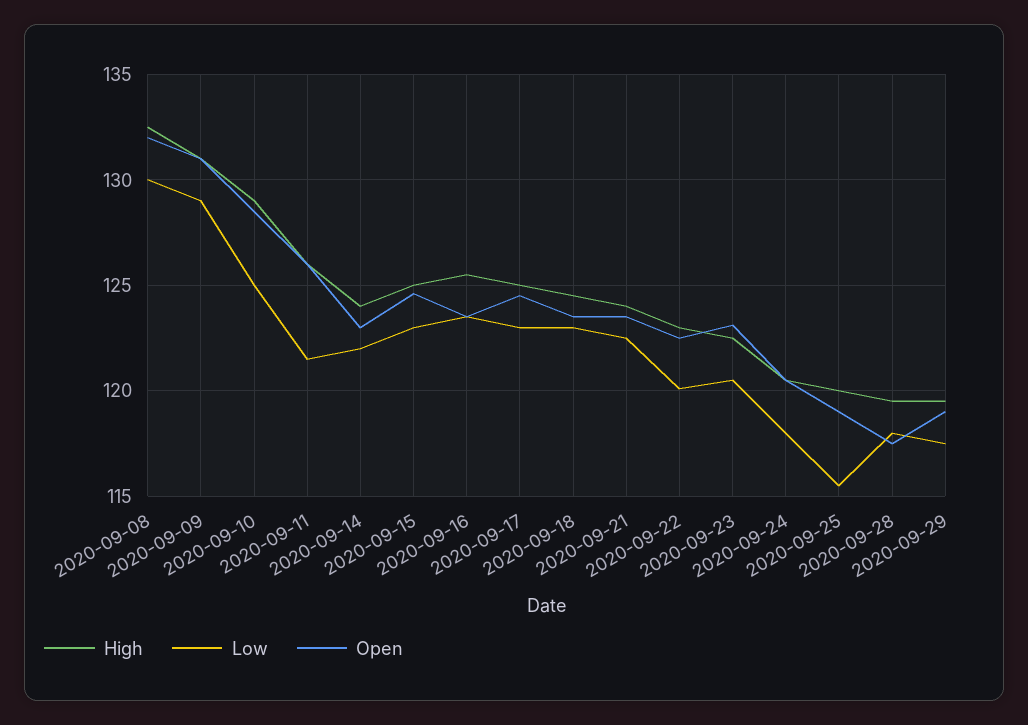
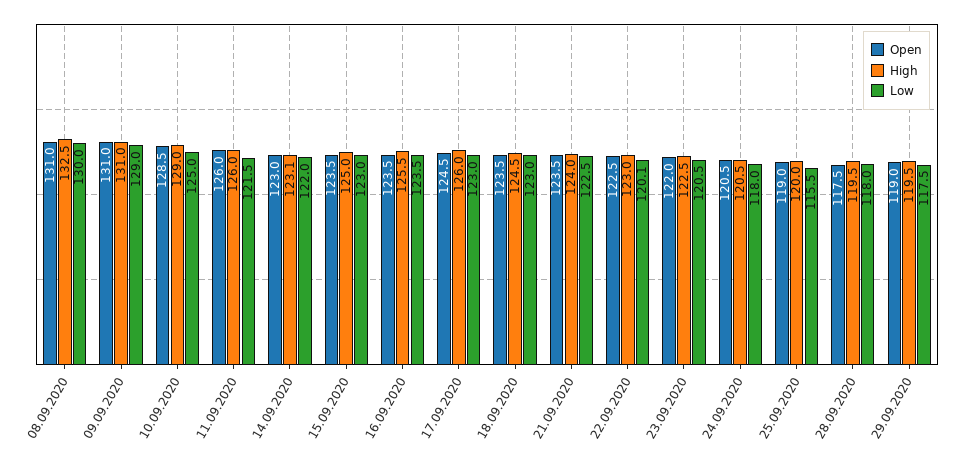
Open, 2020-09-08: 132 -> 131
High, 2020-09-14: 124 -> 123.1
Open, 2020-09-15: 124.5 -> 123.5
High, 2020-09-17: 125 -> 126
Open, 2020-09-23: 123 -> 122

